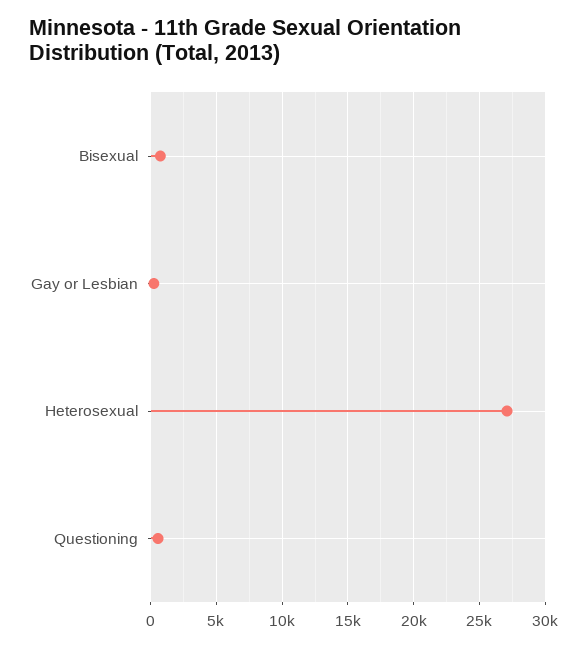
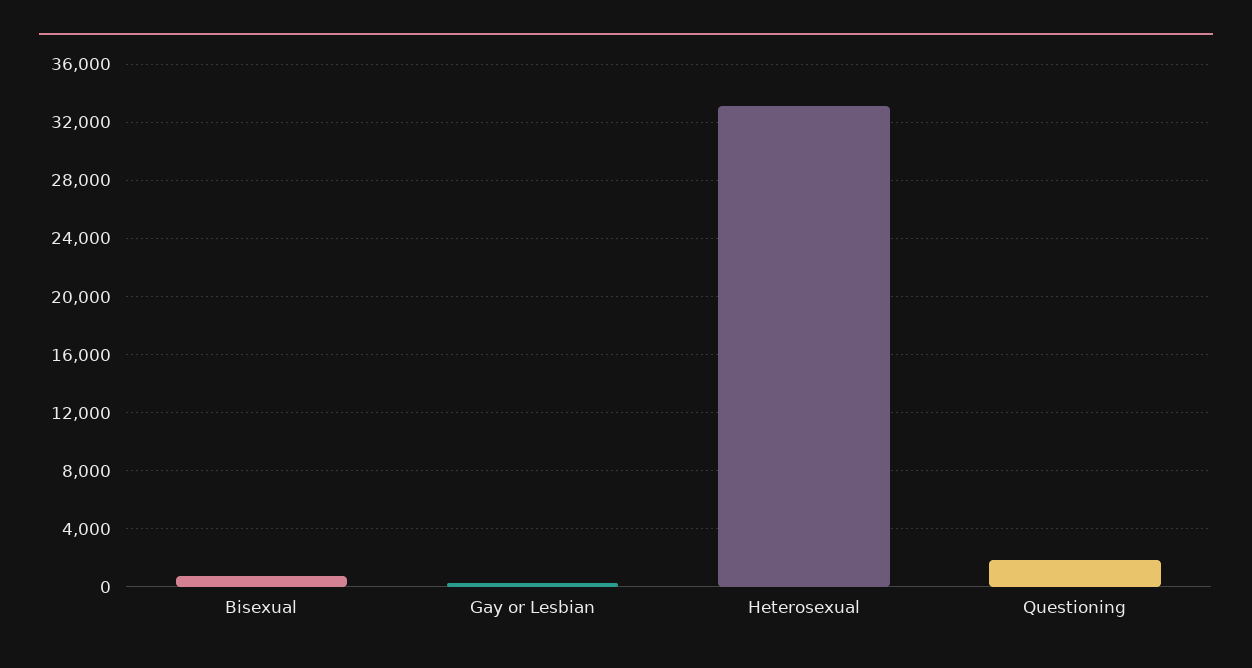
Heterosexual: 27000 -> 33000
Questioning: 500 -> 2000

